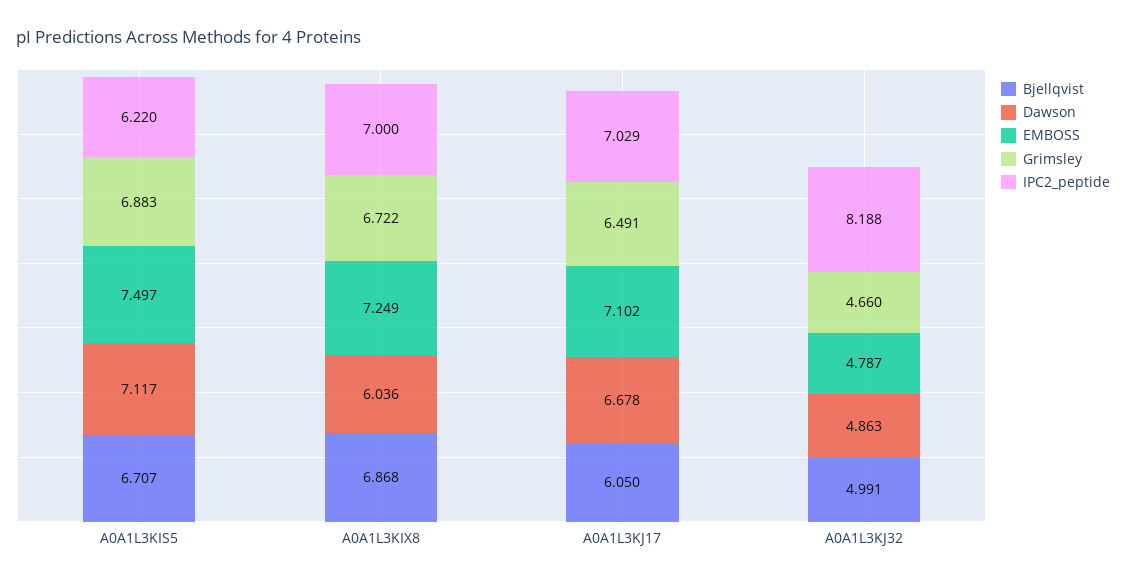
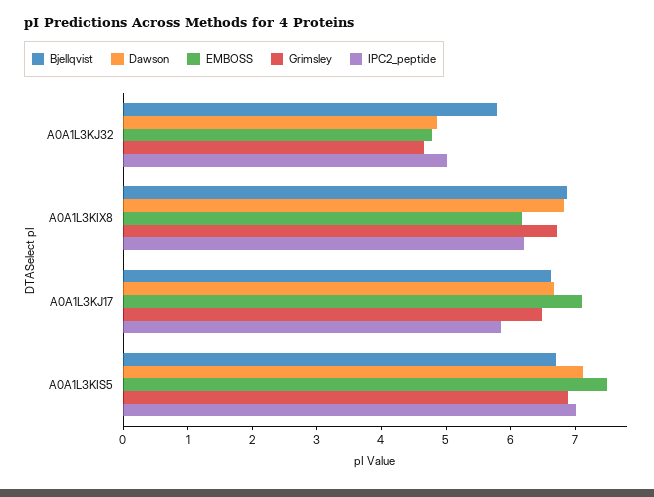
IPC2_peptide, A0A1L3KIS5: 6.22 -> 7
Dawson, A0A1L3KIX8: 6.036 -> 6.8
EMBOSS, A0A1L3KIX8: 7.249 -> 6.2
IPC2_peptide, A0A1L3KIX8: 7 -> 6.2
Bjellqvist, A0A1L3KJ17: 6.05 -> 6.6
IPC2_peptide, A0A1L3KJ17: 7.029 -> 5.8
Bjellqvist, A0A1L3KJ32: 4.991 -> 5.8
IPC2_peptide, A0A1L3KJ32: 8.188 -> 5

